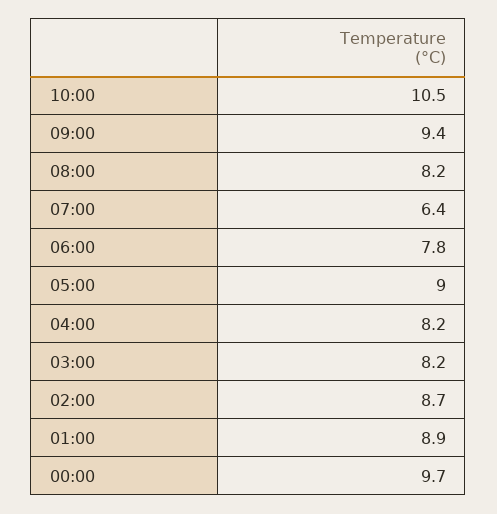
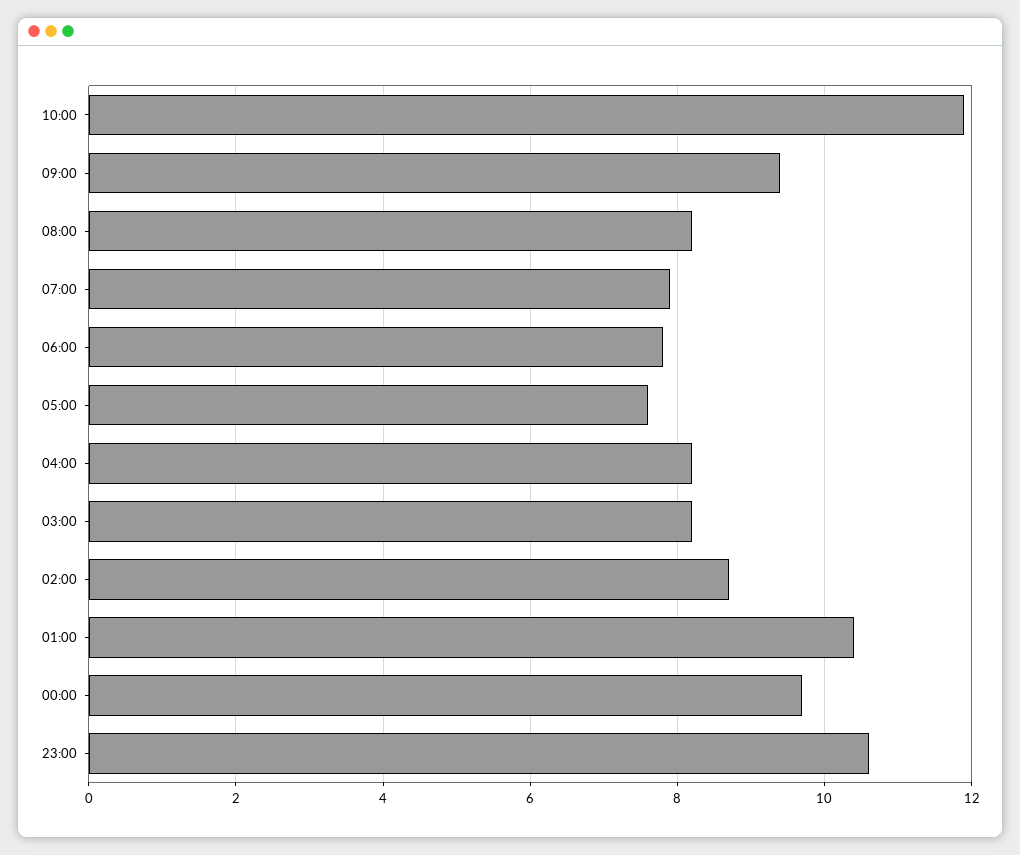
10:00: 10.5 -> 12
07:00: 6.4 -> 8
05:00: 9 -> 7.5
01:00: 8.9 -> 10.5
23:00: none -> 10.5

